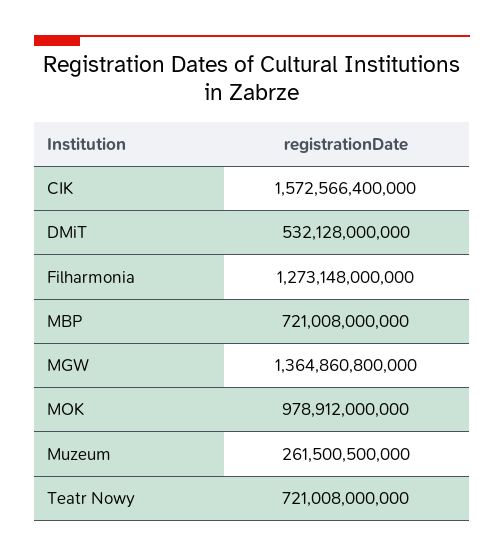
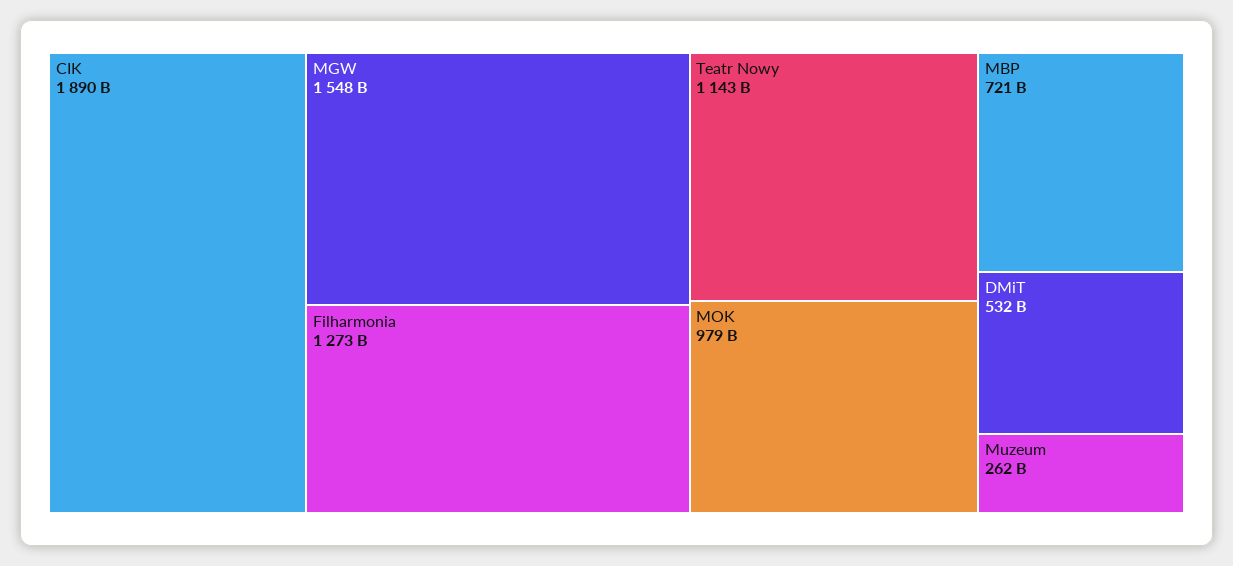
CIK: 1572566400000 -> 1890000000000
MGW: 1364860800000 -> 1548000000000
Teatr Nowy: 721008000000 -> 1143000000000

